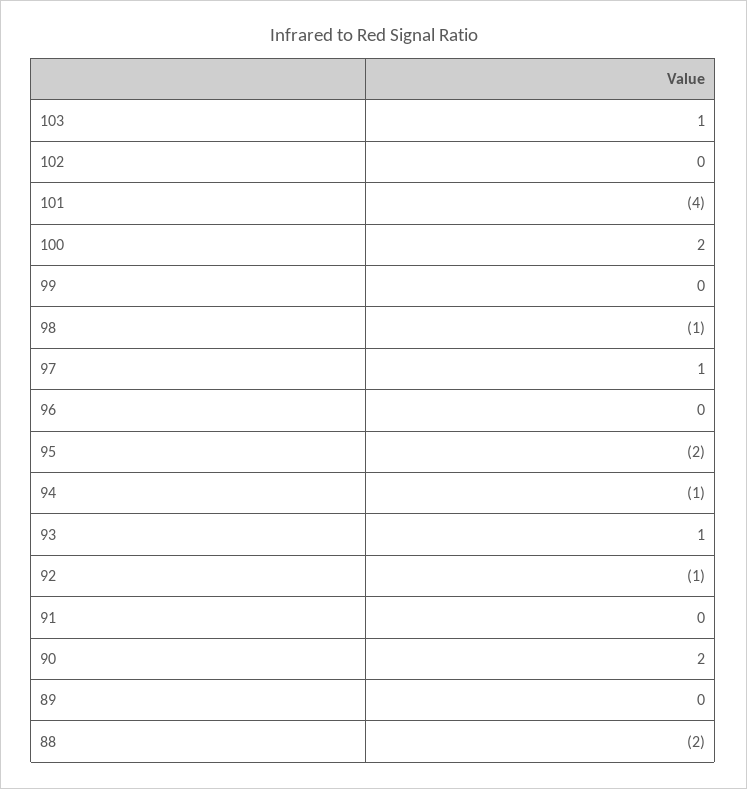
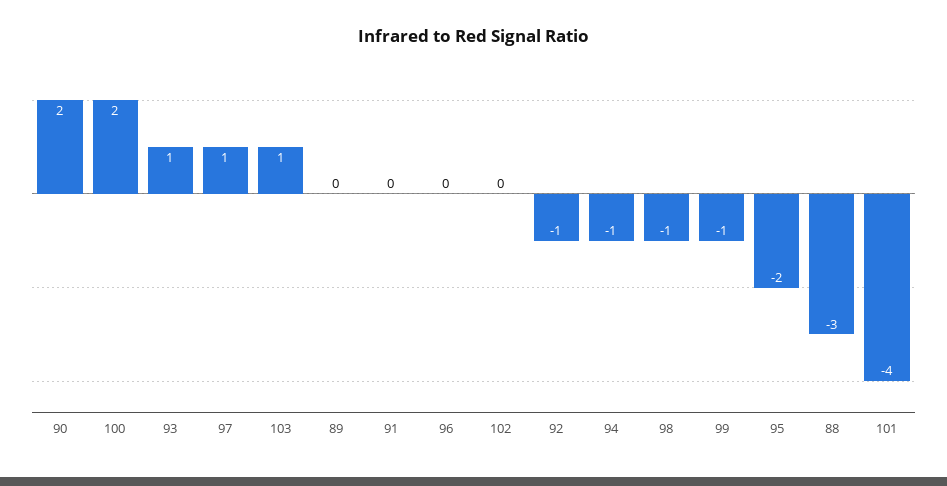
99: 0 -> -1
88: -2 -> -3

